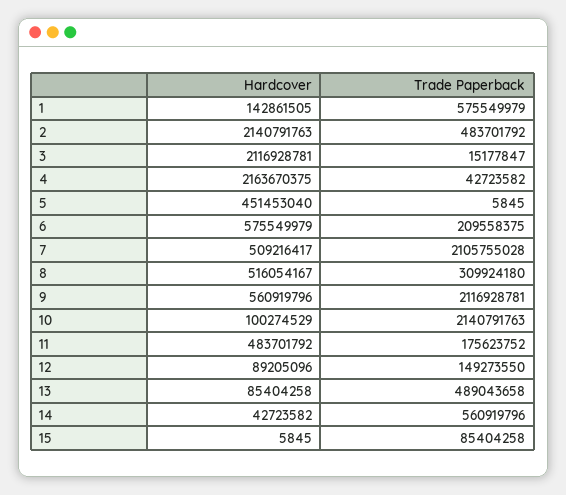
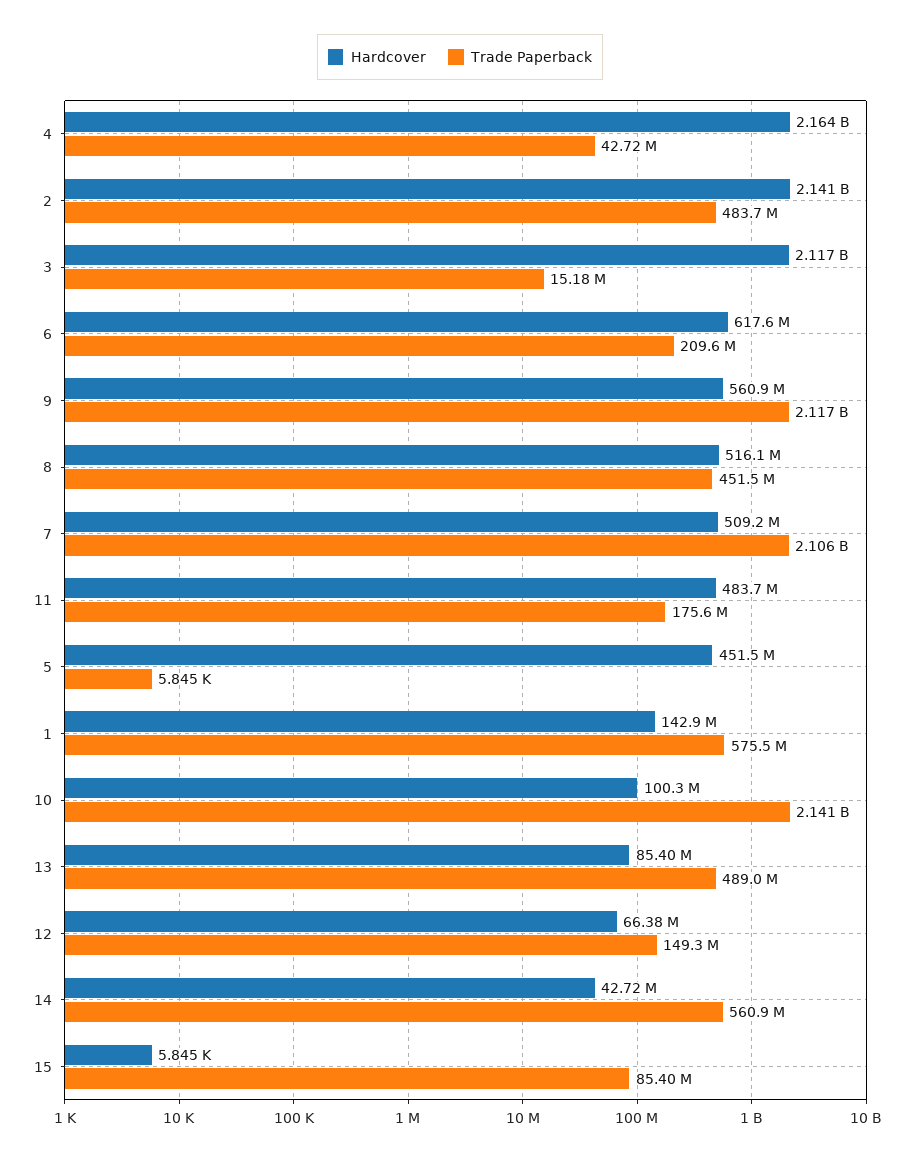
Hardcover, 6: 575549979 -> 617600000
Trade Paperback, 8: 309924180 -> 451500000
Hardcover, 12: 89205096 -> 66380000

